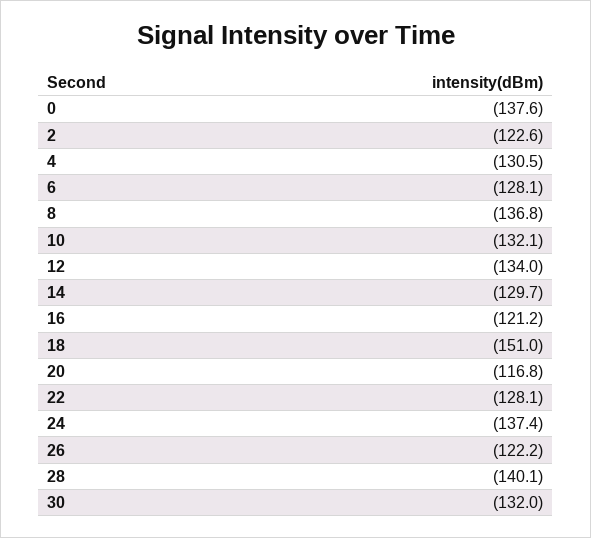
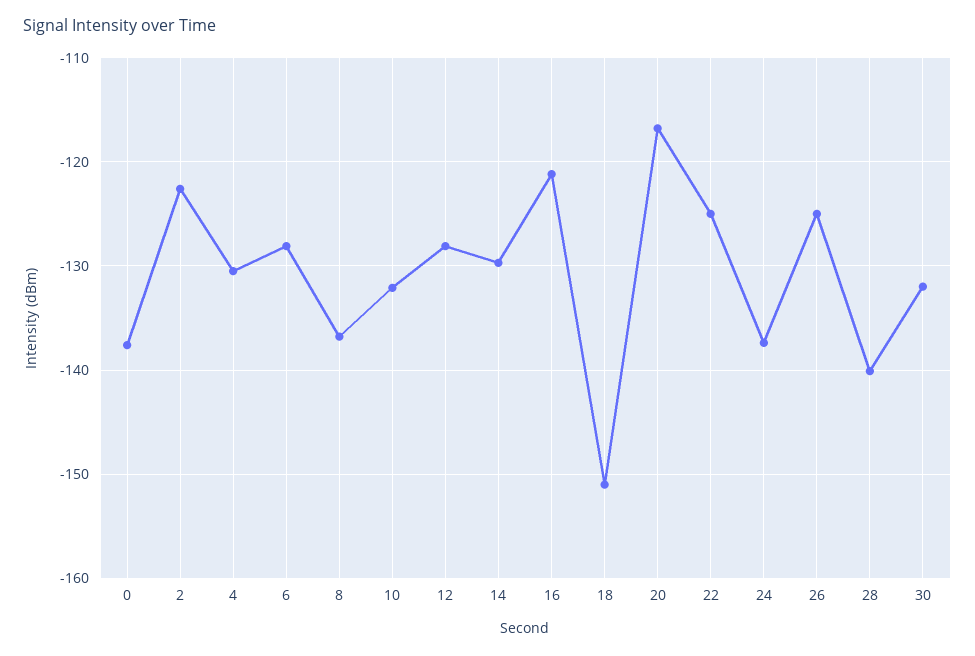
12: -134 -> -128
22: -128.1 -> -125
26: -122.2 -> -125

